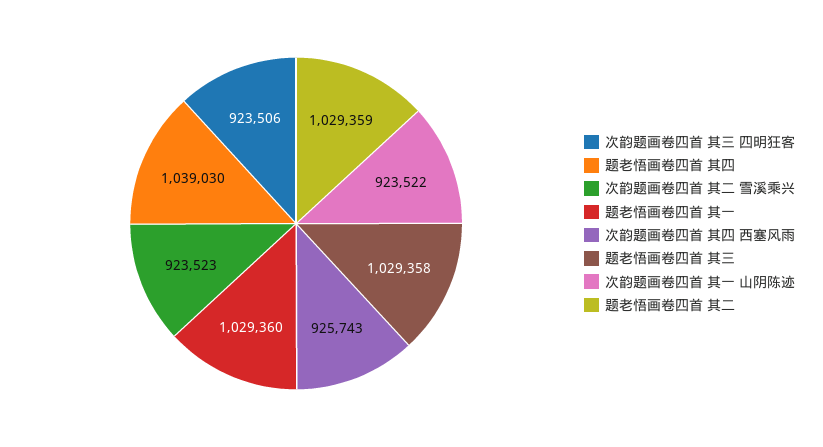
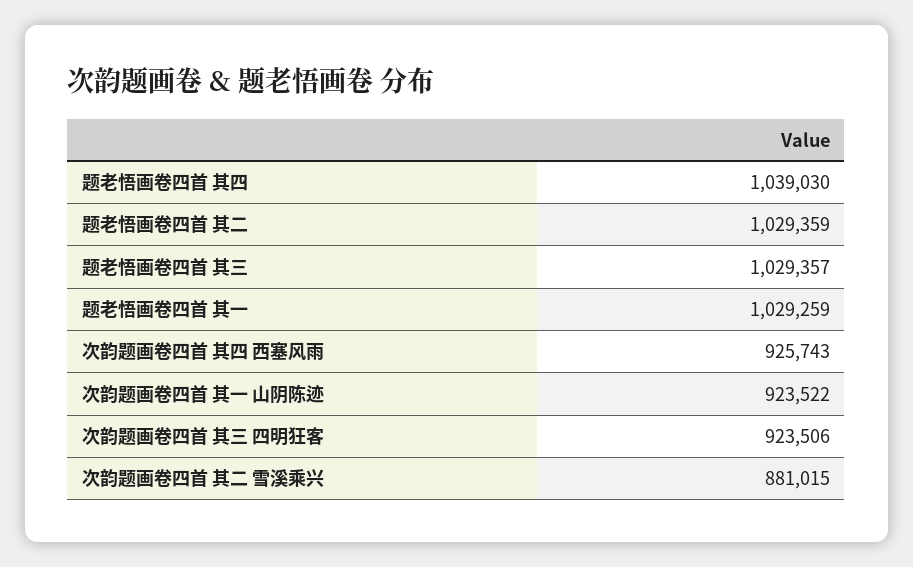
次韵题画卷四首 其二 雪溪乘兴: 923523 -> 881015
题老悟画卷四首 其一: 1029360 -> 1029259
题老悟画卷四首 其三: 1029358 -> 1029357

